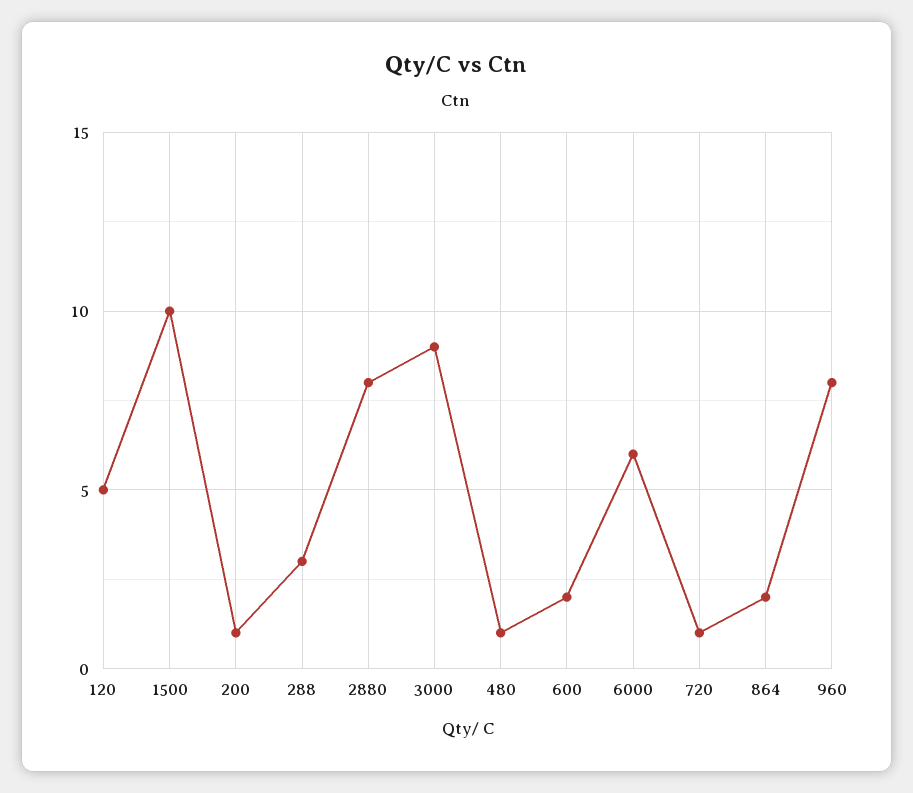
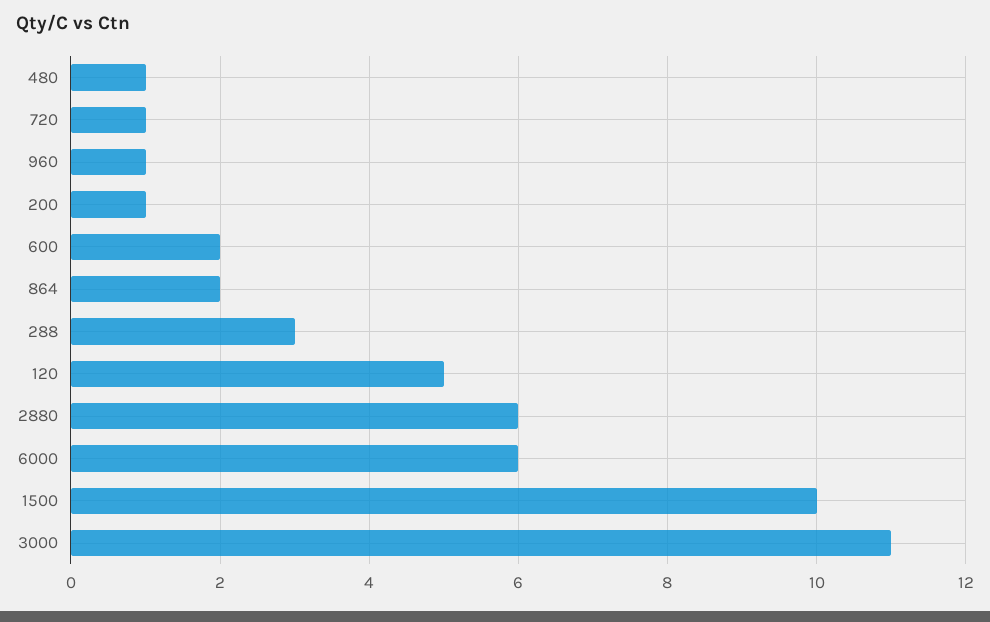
2880: 8 -> 6
3000: 9 -> 11
960: 8 -> 1

